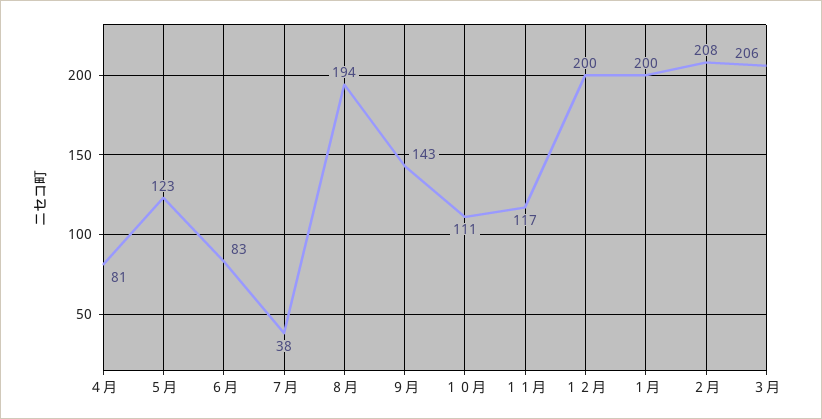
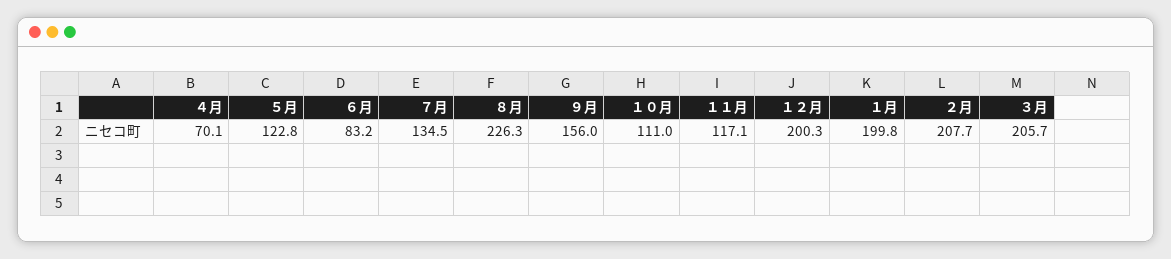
４月: 81 -> 70.1
７月: 38 -> 134.5
８月: 194 -> 226.3
９月: 143 -> 156

